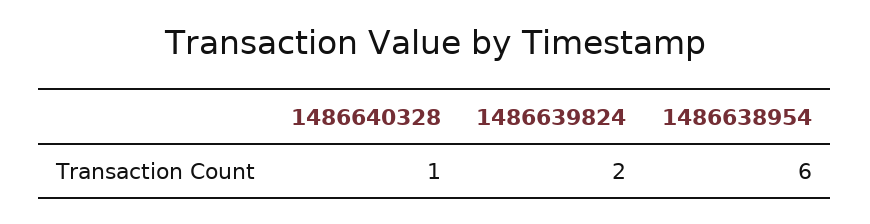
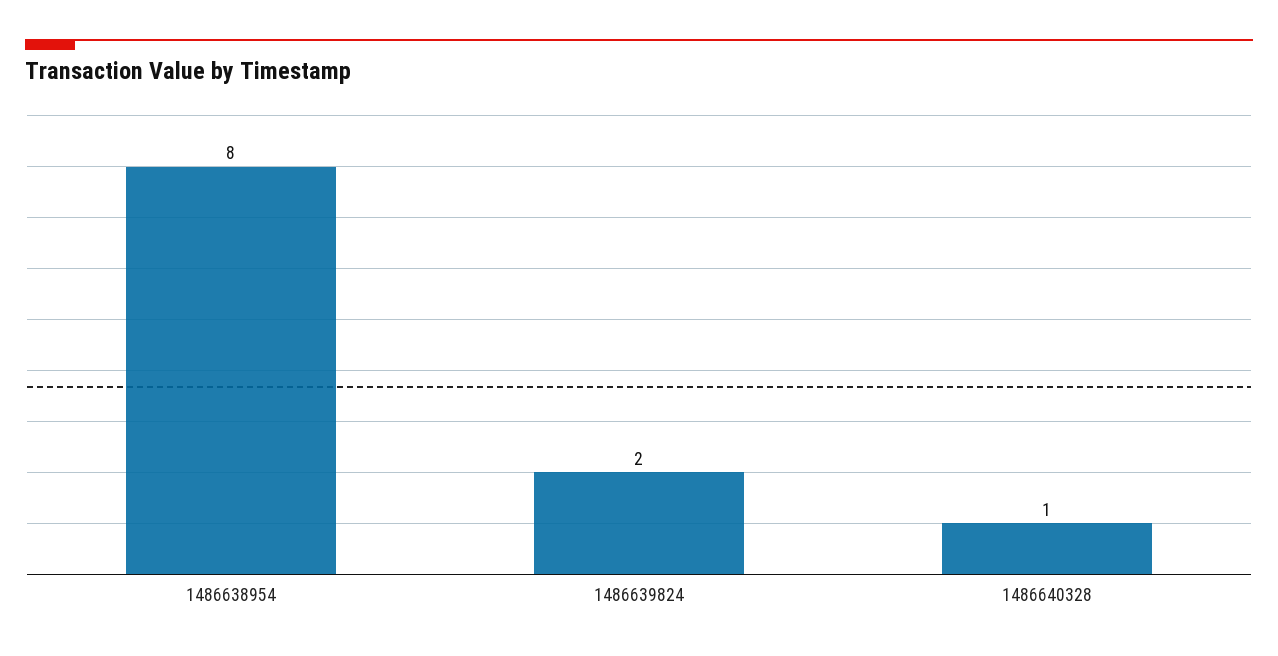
1486638954: 6 -> 8

